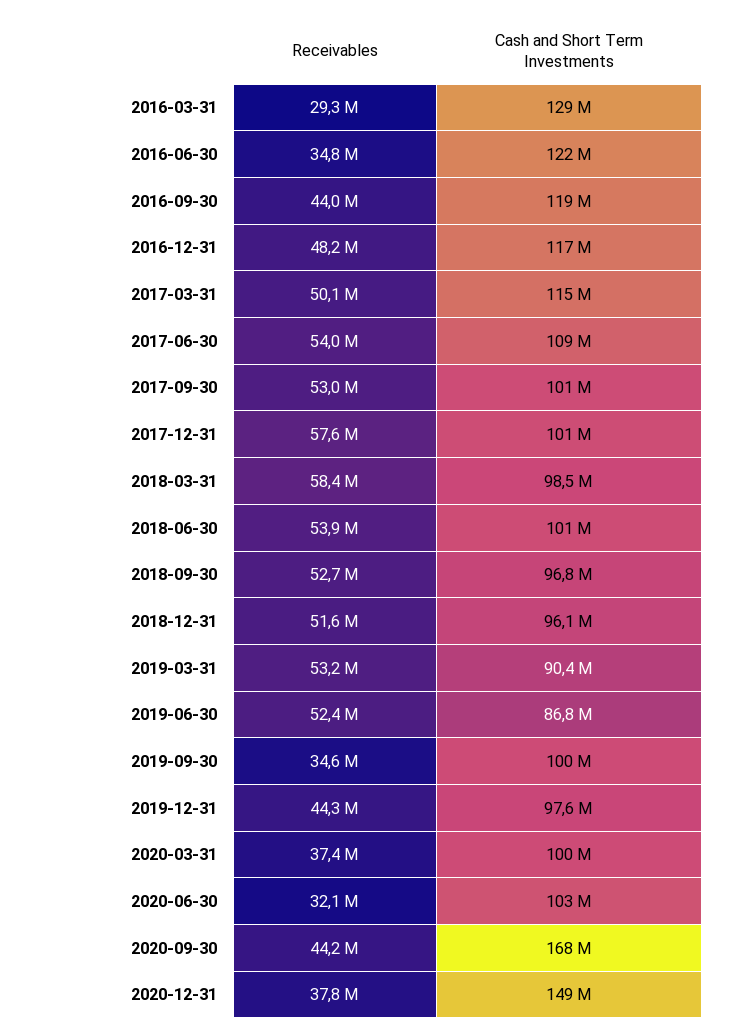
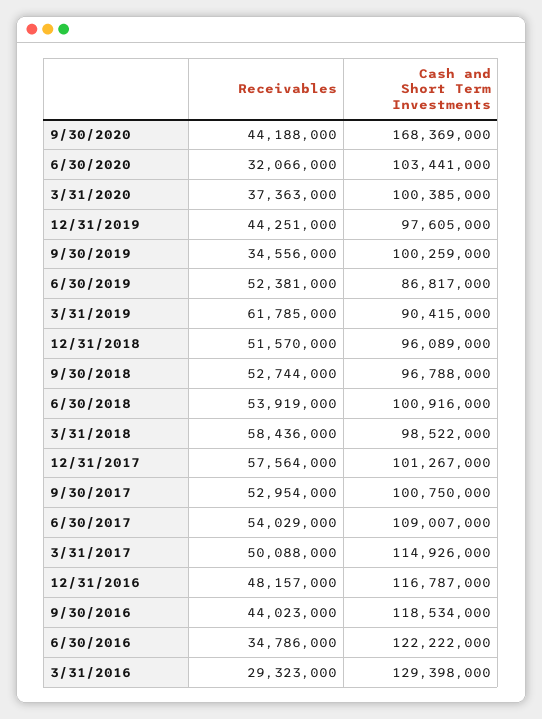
Receivables, 2019-03-31: 53200000 -> 61785000
Receivables, 2020-12-31: 37800000 -> none
Cash and Short Term Investments, 2020-12-31: 149000000 -> none

